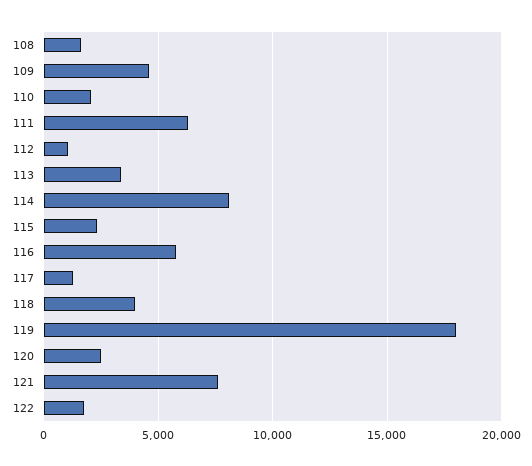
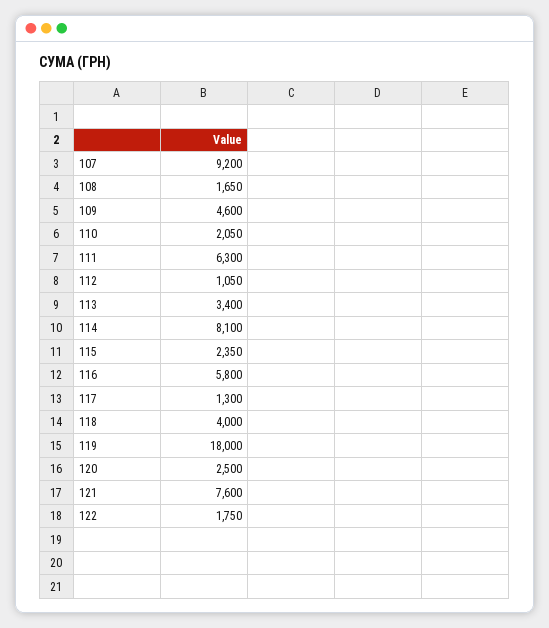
107: none -> 9200

